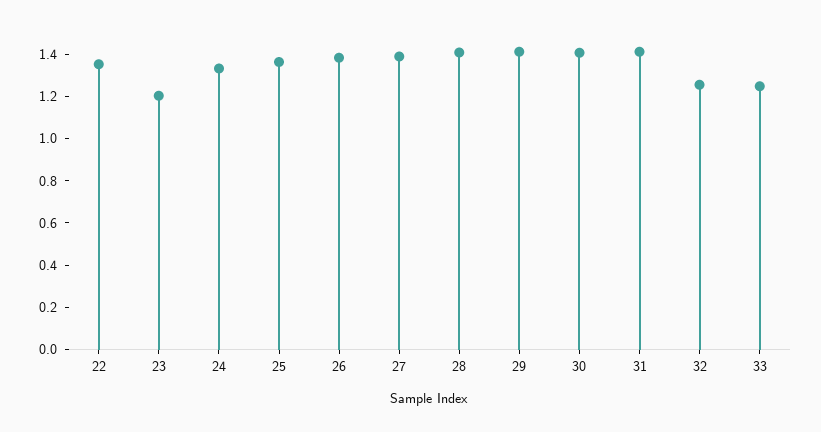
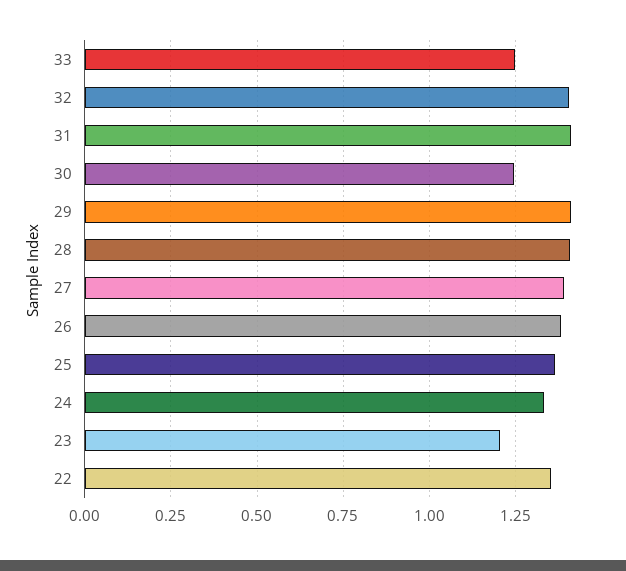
30: 1.4 -> 1.25
32: 1.25 -> 1.4

